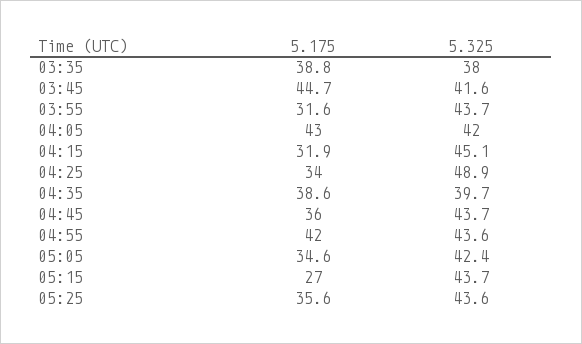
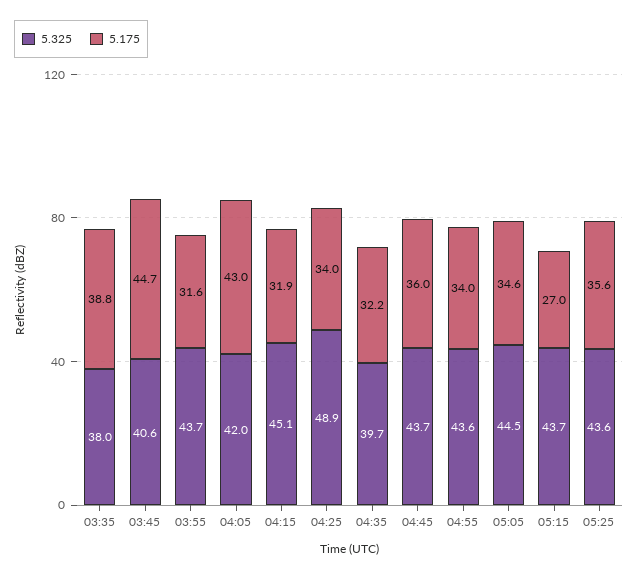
5.325, 03:45: 41.6 -> 40.6
5.175, 04:35: 38.6 -> 32.2
5.175, 04:55: 42 -> 34
5.325, 05:05: 42.4 -> 44.5

